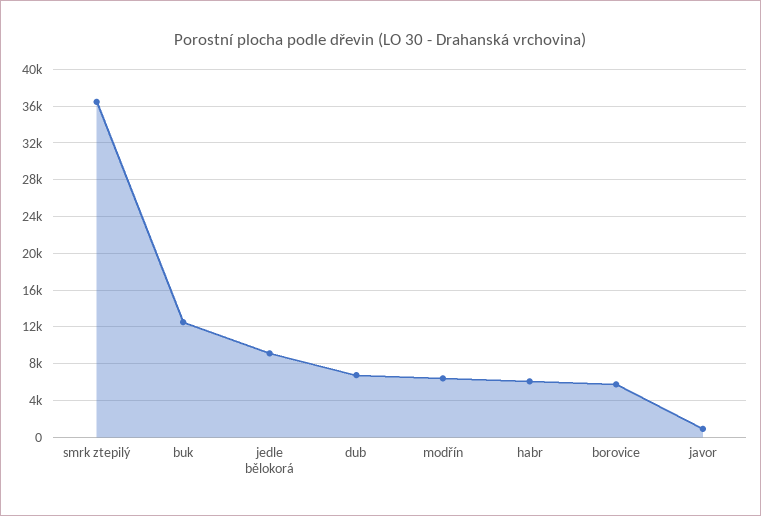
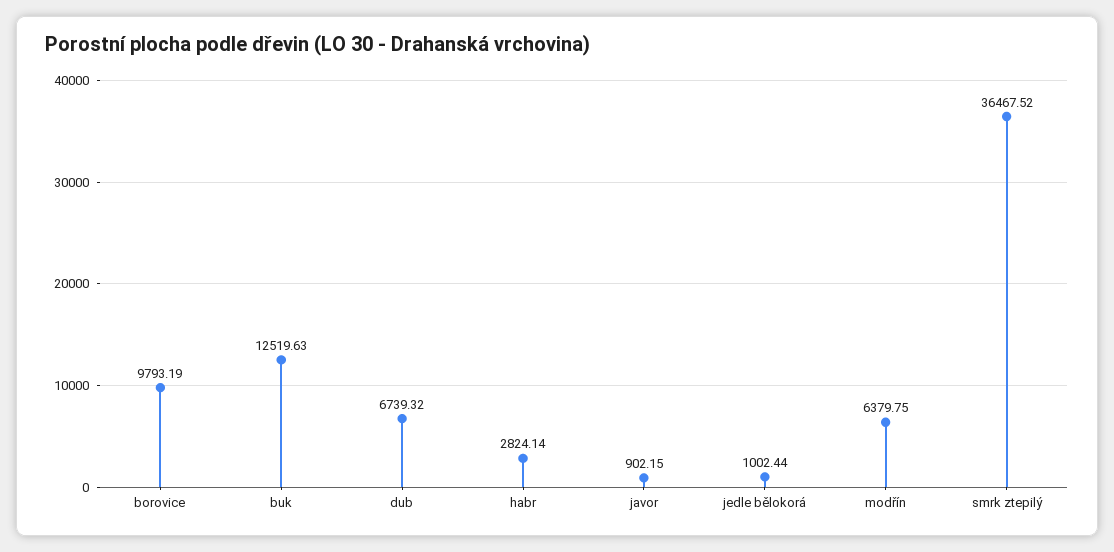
jedle bělokorá: 9000 -> 1002.44
habr: 6000 -> 2824.14
borovice: 6000 -> 9793.19

